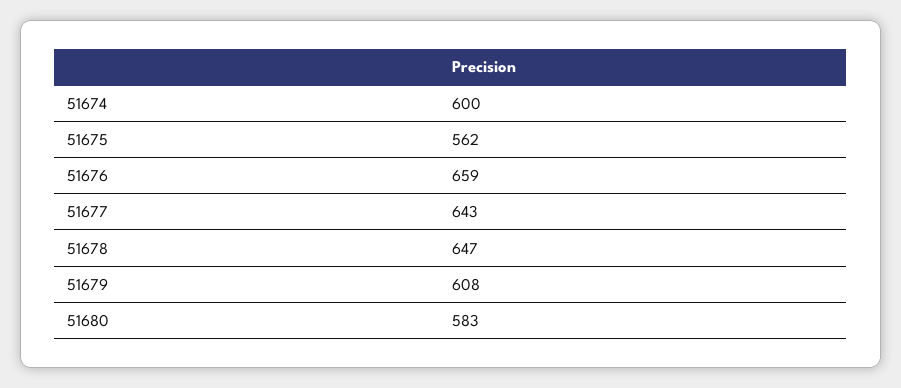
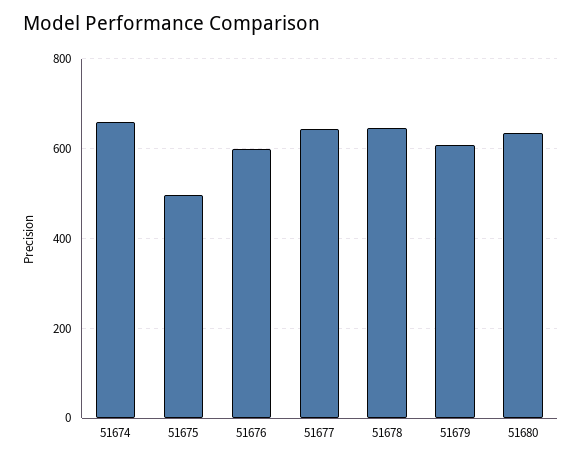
51674: 600 -> 660
51675: 562 -> 500
51676: 659 -> 600
51680: 583 -> 640

